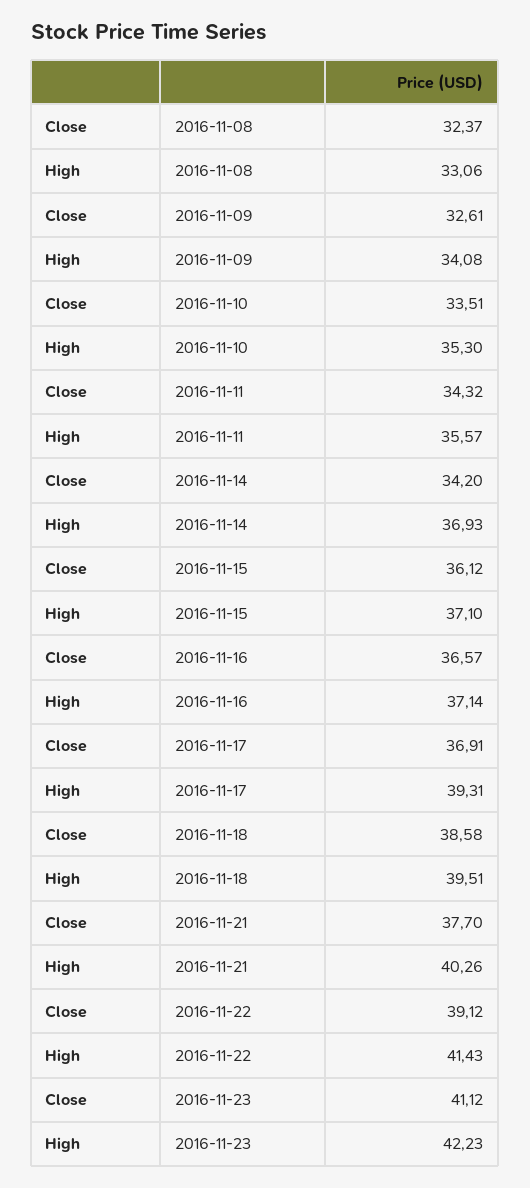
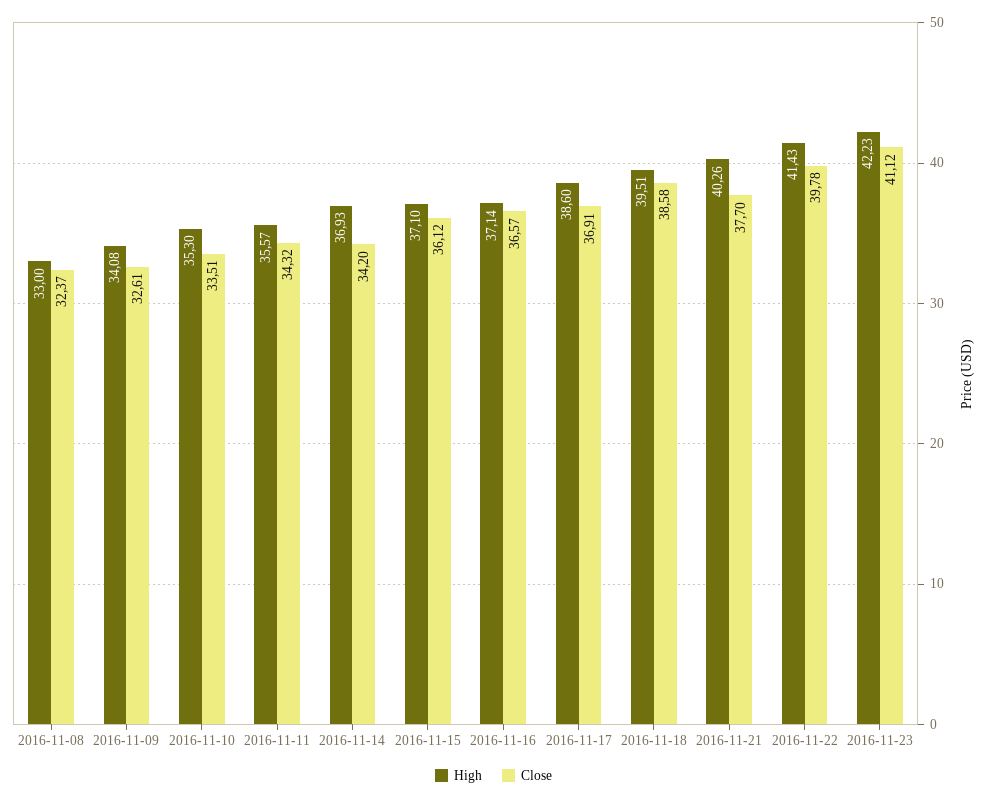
High, 2016-11-08: 33.06 -> 33
High, 2016-11-17: 39.31 -> 38.6
Close, 2016-11-22: 39.12 -> 39.78

